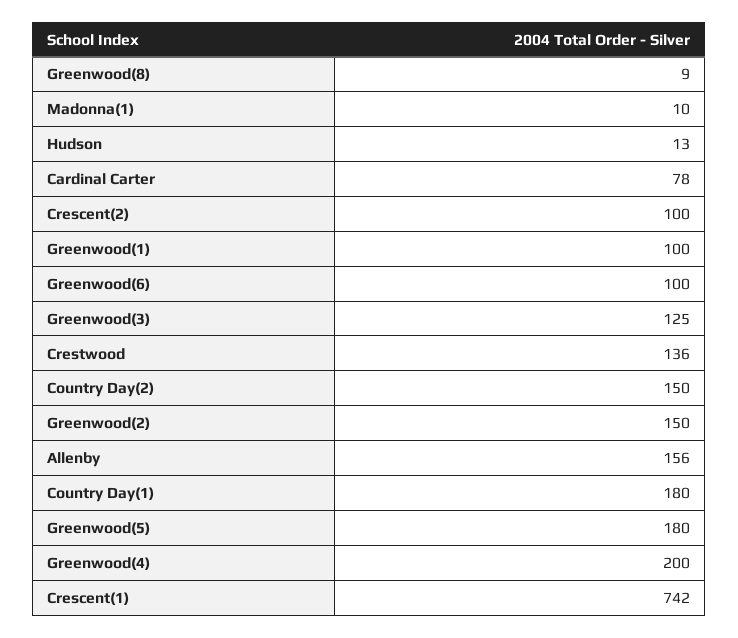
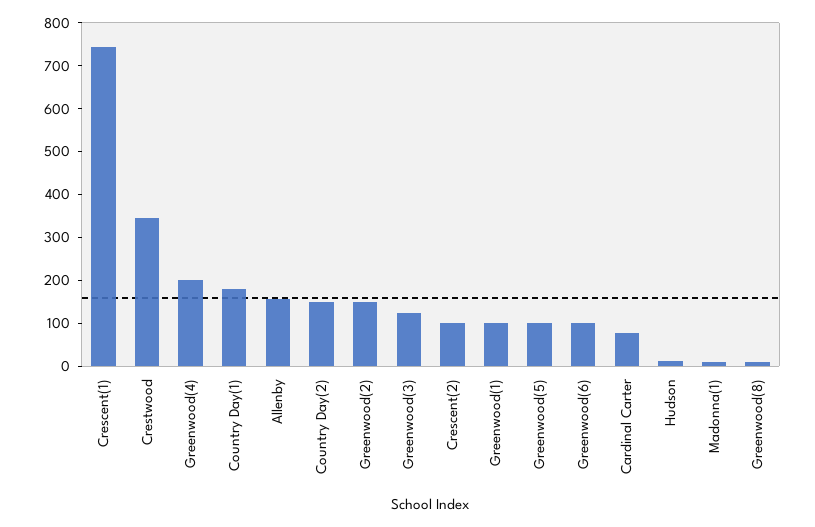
Crestwood: 136 -> 340
Greenwood(5): 180 -> 100

